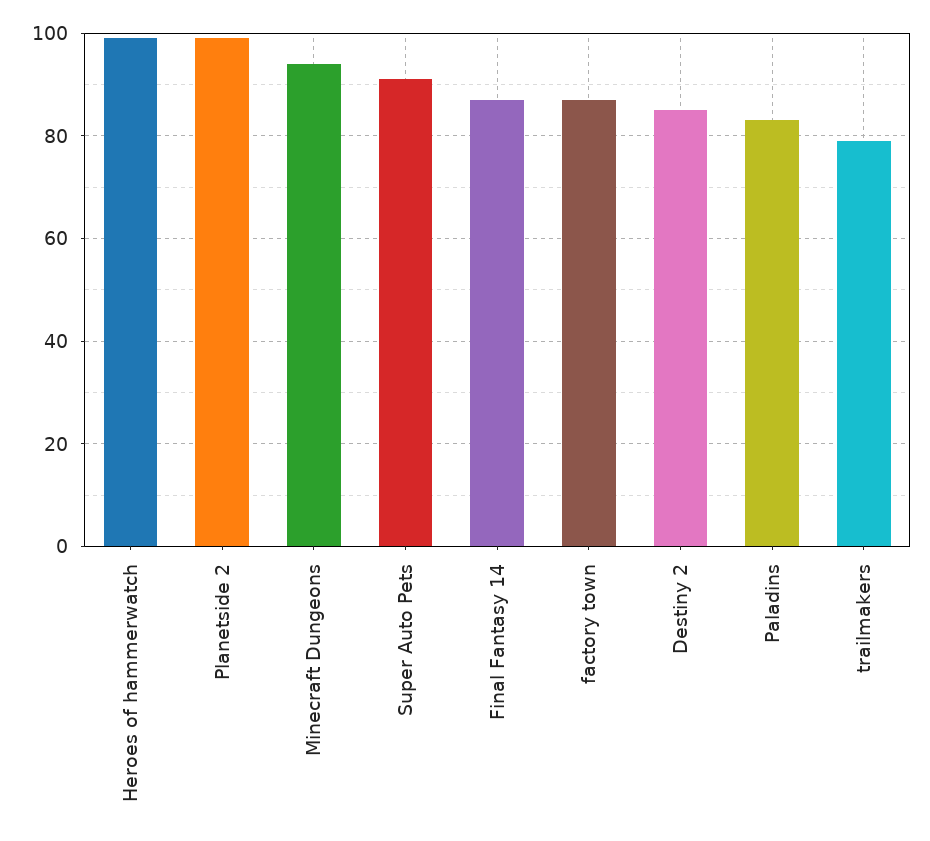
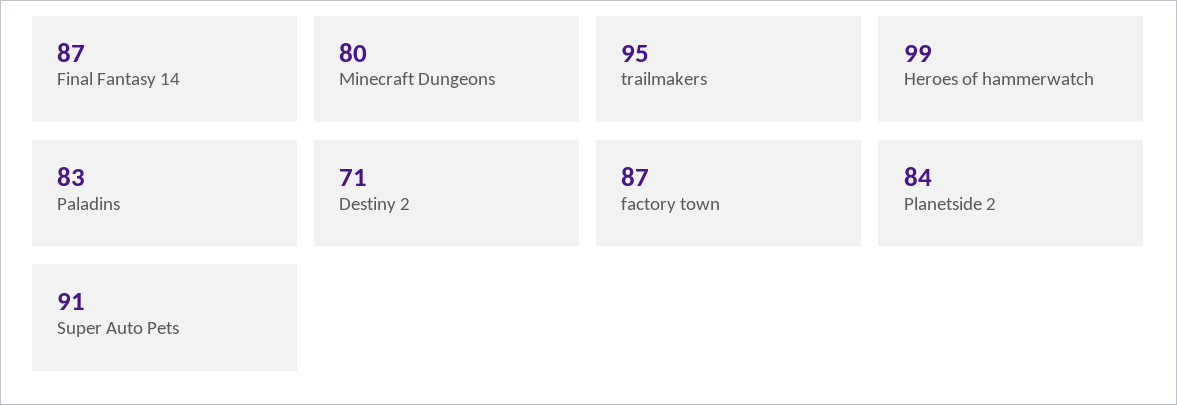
Planetside 2: 100 -> 84
Minecraft Dungeons: 95 -> 80
Destiny 2: 85 -> 71
trailmakers: 80 -> 95

